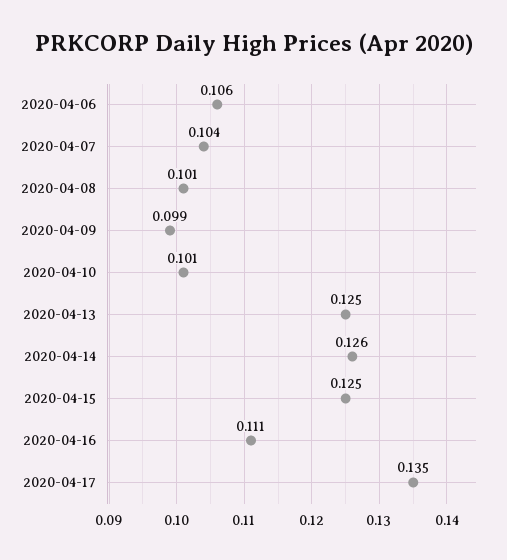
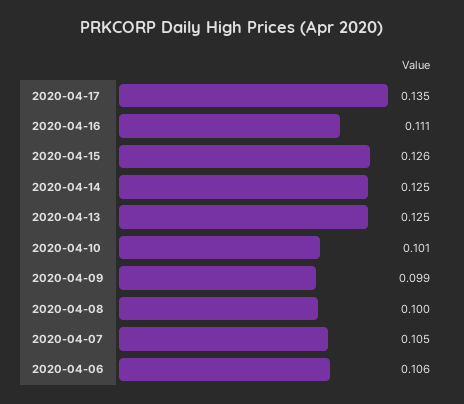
2020-04-07: 0.104 -> 0.105
2020-04-08: 0.101 -> 0.1
2020-04-14: 0.126 -> 0.125
2020-04-15: 0.125 -> 0.126

